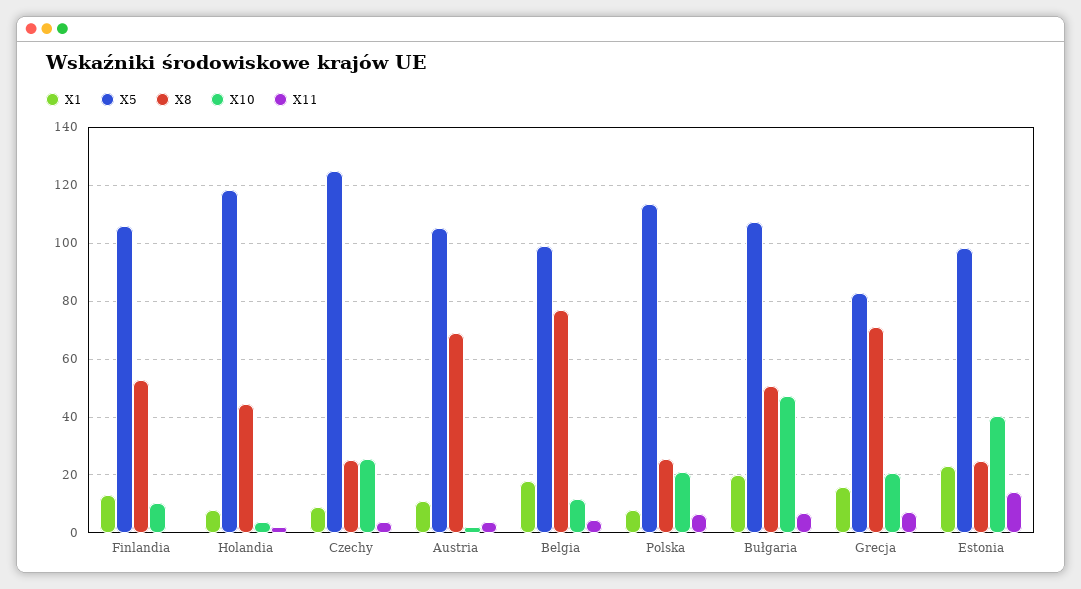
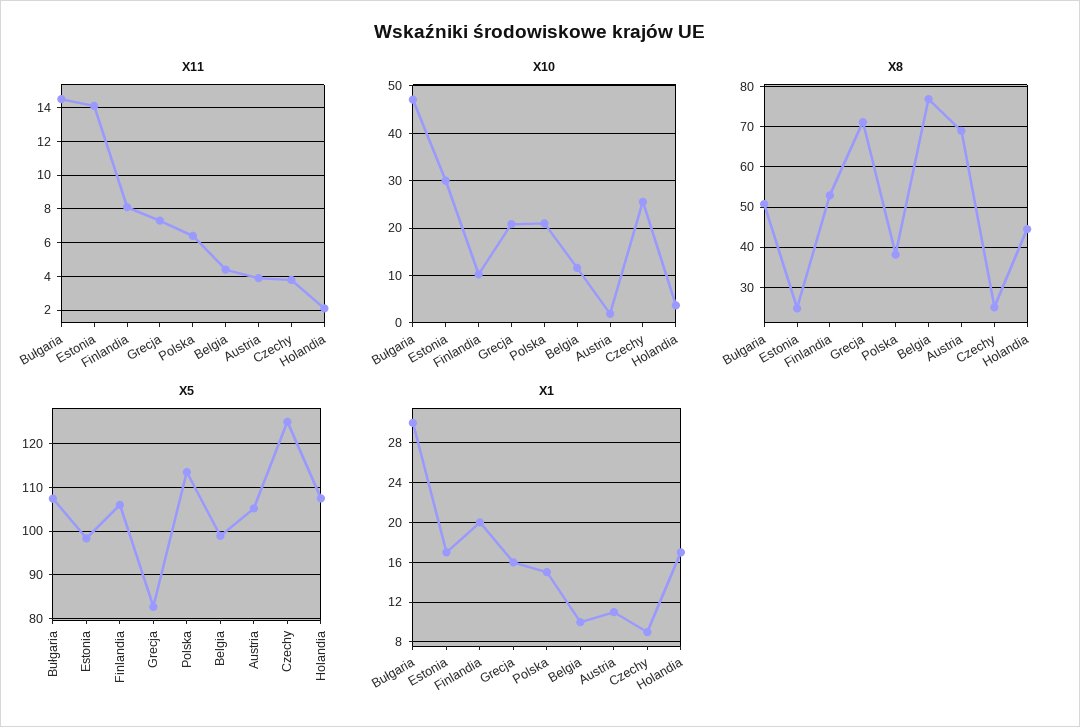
X1, Finlandia: 12.5 -> 20
X11, Finlandia: 0 -> 8
X1, Holandia: 7.5 -> 17
X5, Holandia: 117.5 -> 108
X1, Belgia: 17.5 -> 10
X1, Polska: 7.5 -> 15
X8, Polska: 25 -> 38
X1, Bułgaria: 20 -> 30
X11, Bułgaria: 7.5 -> 14.5
X1, Estonia: 22.5 -> 17
X10, Estonia: 40 -> 30

